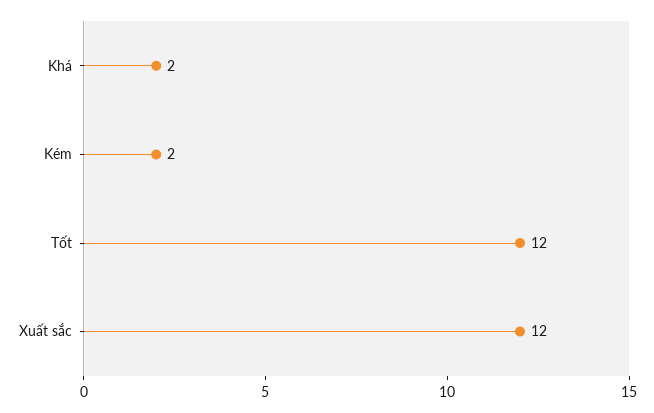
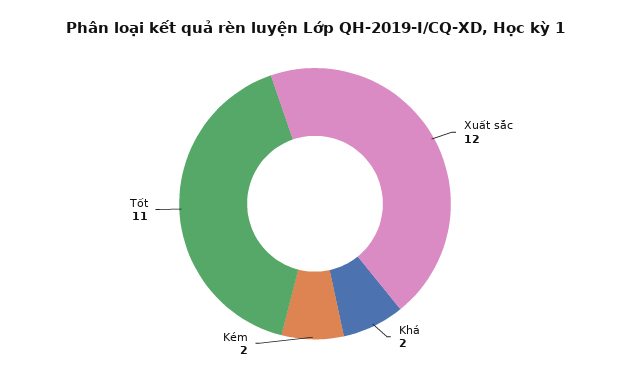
Tốt: 12 -> 11

